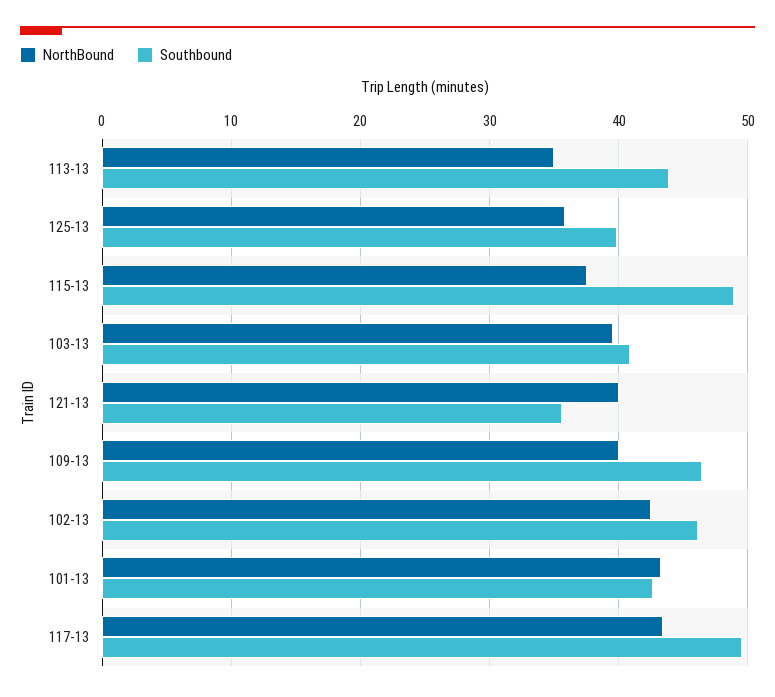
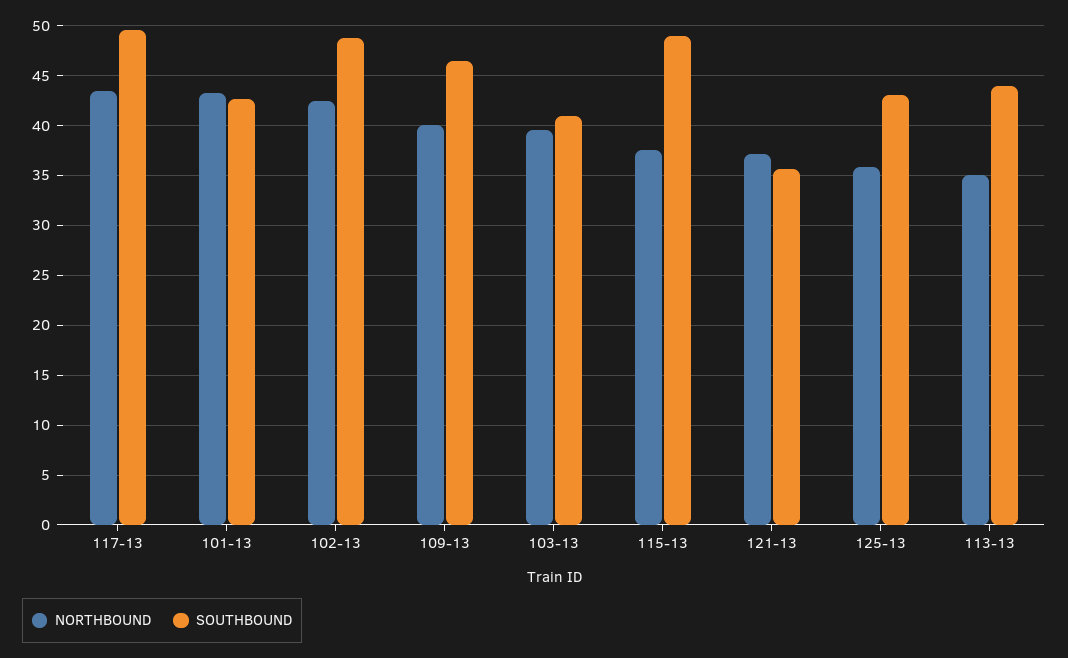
Southbound, 125-13: 40 -> 43
NorthBound, 121-13: 40 -> 37
Southbound, 102-13: 46 -> 49

